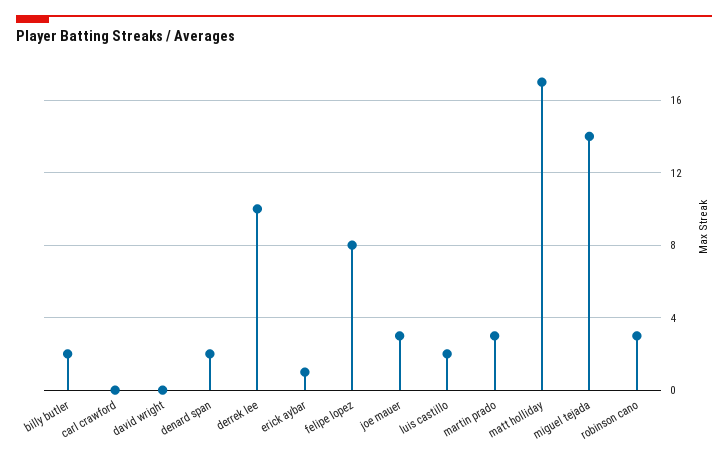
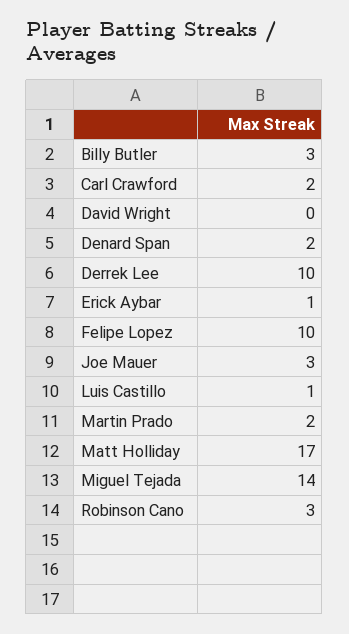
billy butler: 2 -> 3
carl crawford: 0 -> 2
felipe lopez: 8 -> 10
luis castillo: 2 -> 1
martin prado: 3 -> 2

